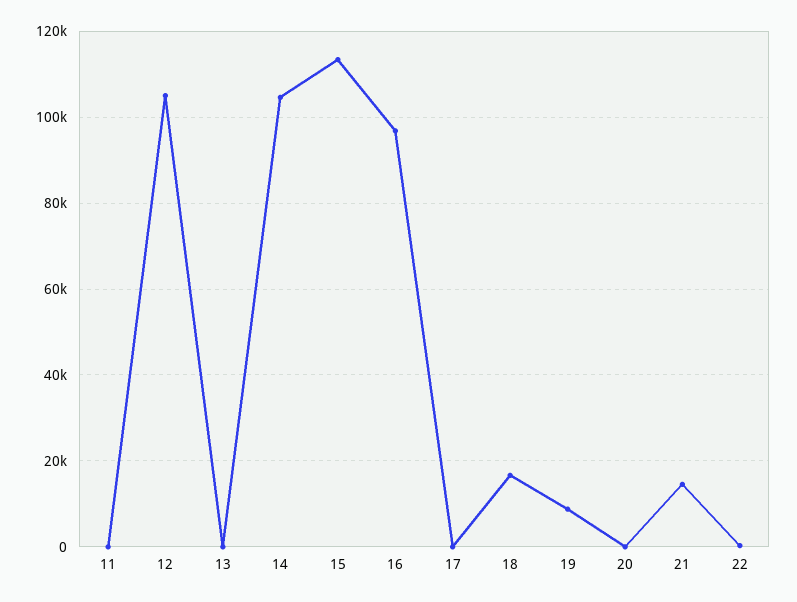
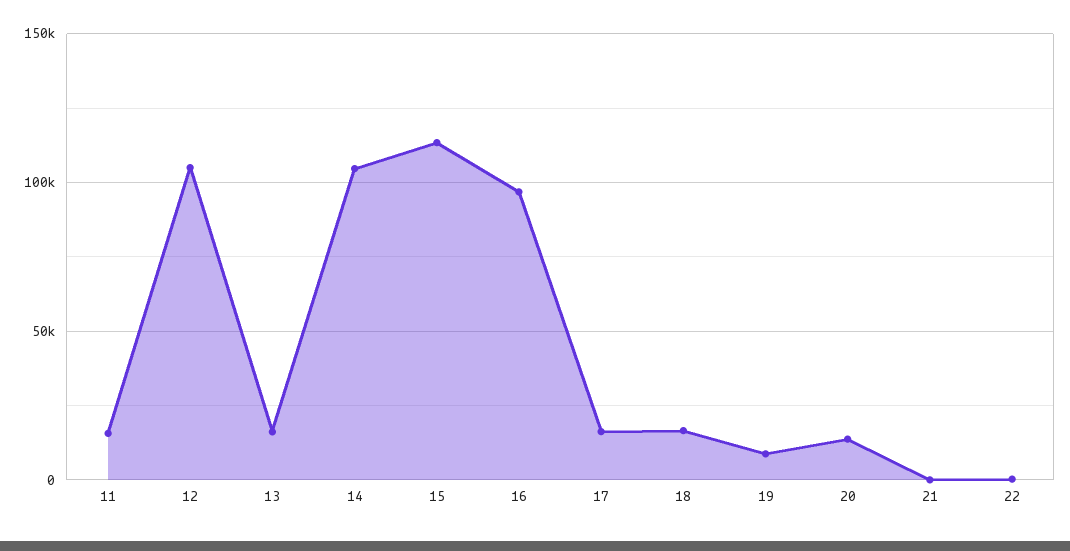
11: 0 -> 15000
13: 0 -> 15000
17: 0 -> 15000
20: 0 -> 15000
21: 14000 -> 0

